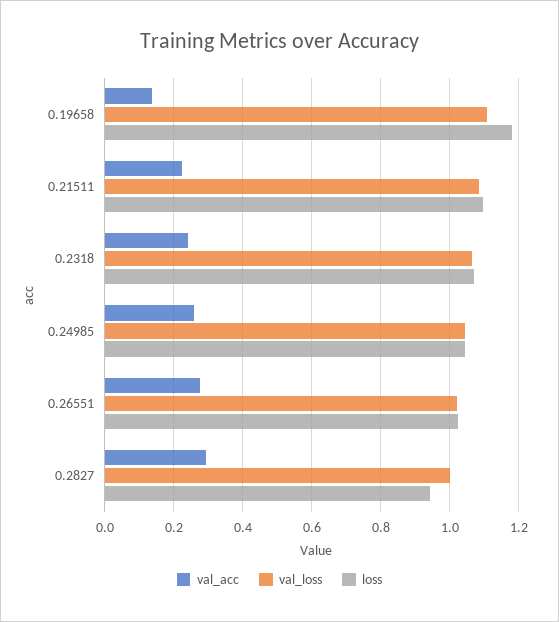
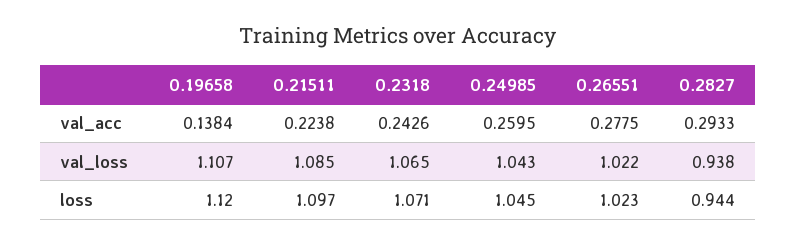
loss, 0.19658: 1.18 -> 1.12
val_loss, 0.2827: 1 -> 0.938

